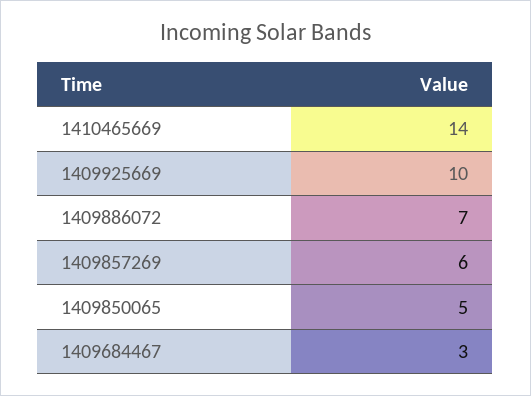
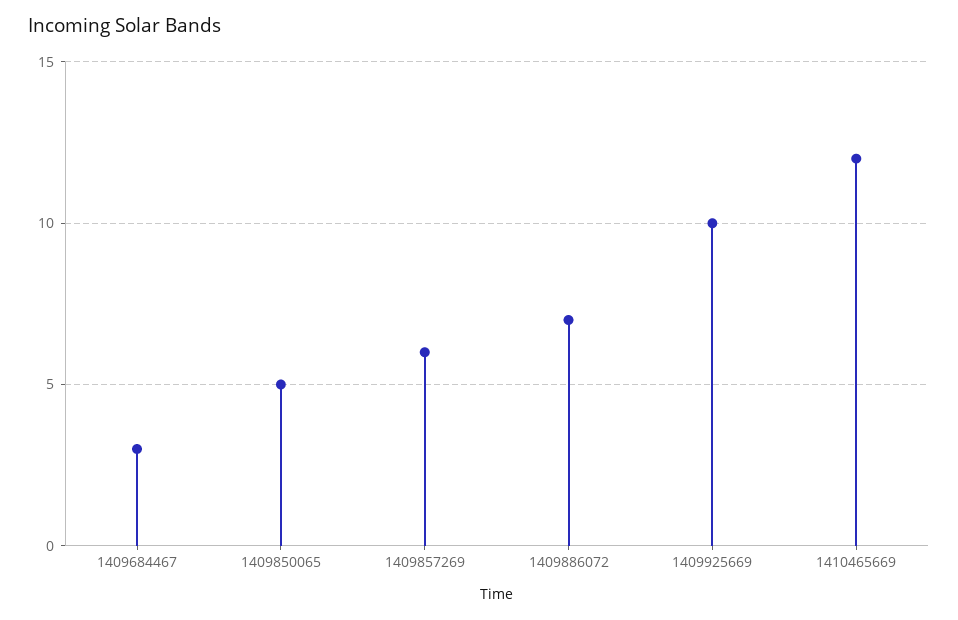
1410465669: 14 -> 12

